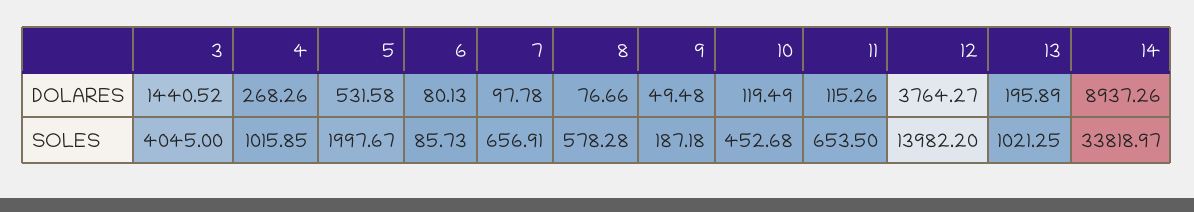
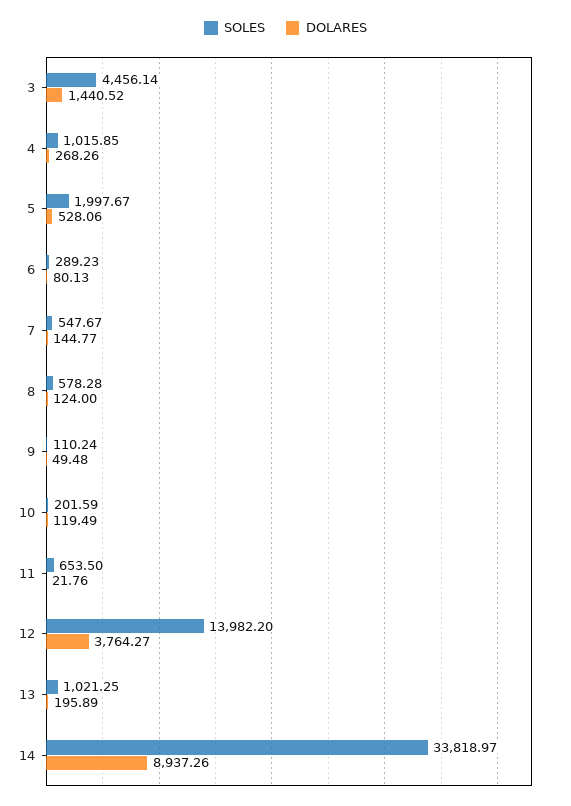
DOLARES, 5: 531.58 -> 528.06
DOLARES, 7: 97.78 -> 144.77
DOLARES, 8: 76.66 -> 124
DOLARES, 11: 115.26 -> 21.76
SOLES, 3: 4045 -> 4456.14
SOLES, 6: 85.73 -> 289.23
SOLES, 7: 656.91 -> 547.67
SOLES, 9: 187.18 -> 110.24
SOLES, 10: 452.68 -> 201.59

